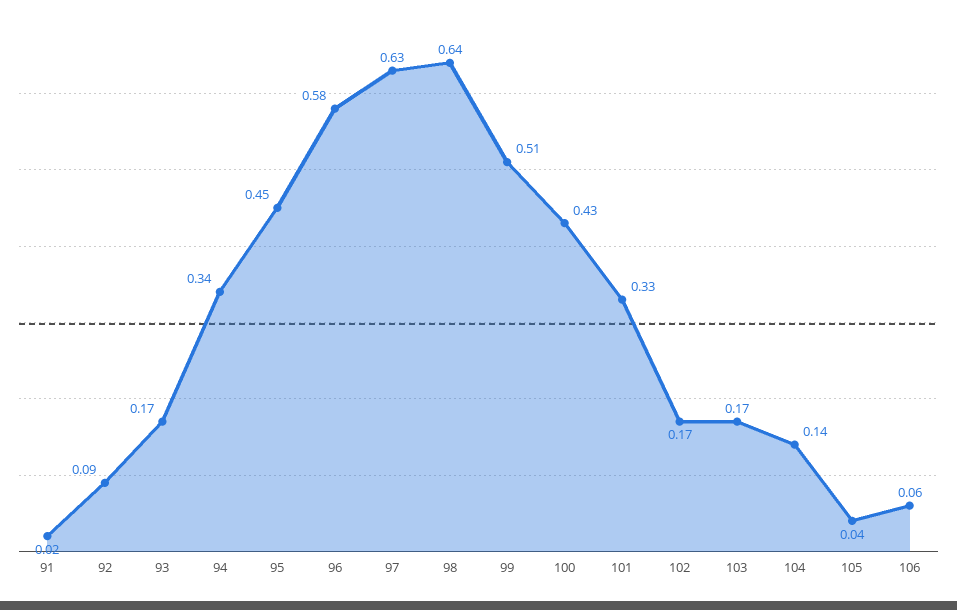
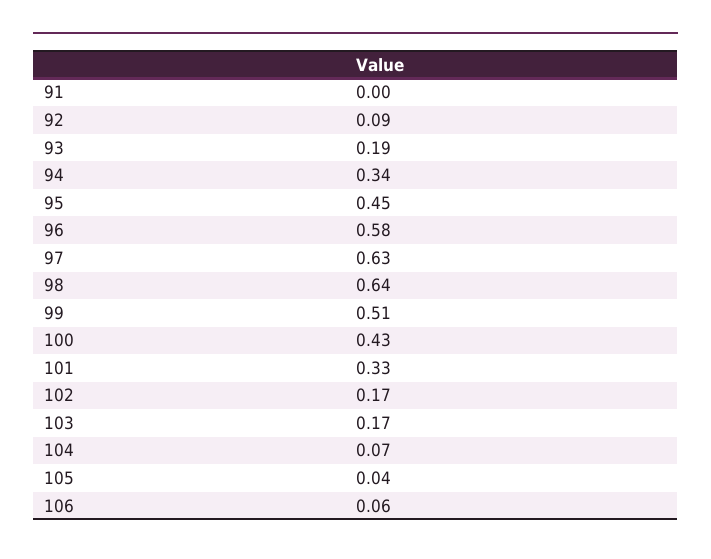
91: 0.02 -> 0
93: 0.17 -> 0.19
104: 0.14 -> 0.07

